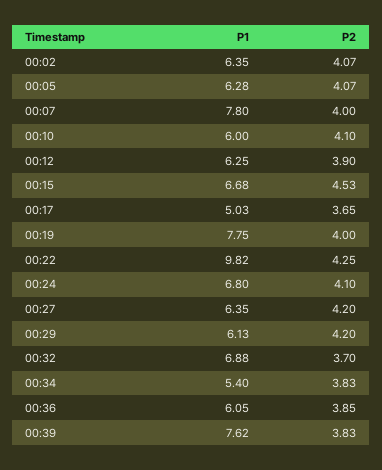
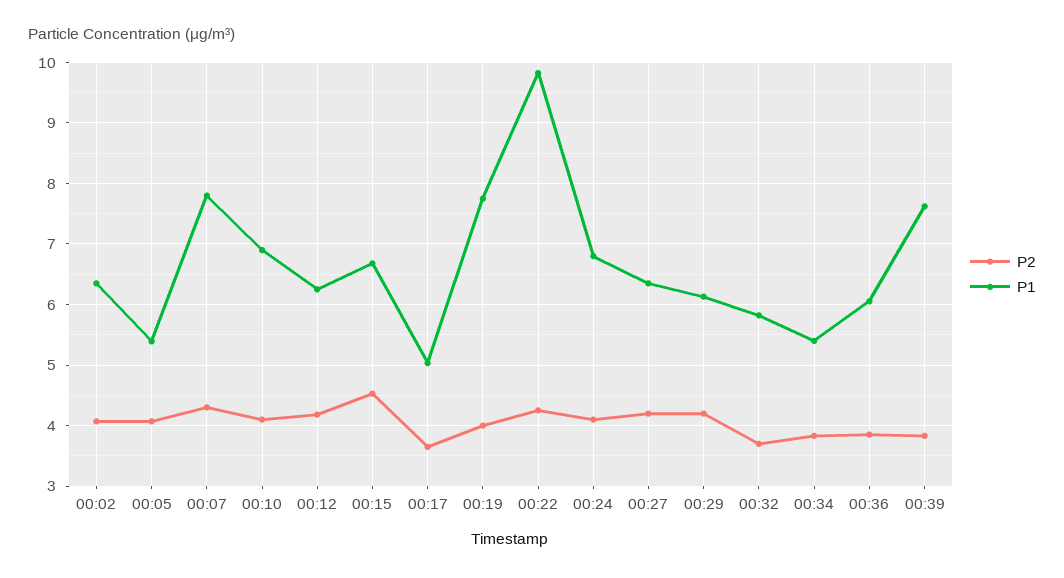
P1, 00:05: 6.28 -> 5.4
P2, 00:07: 4 -> 4.3
P1, 00:10: 6 -> 6.9
P2, 00:12: 3.9 -> 4.2
P1, 00:32: 6.88 -> 5.8

